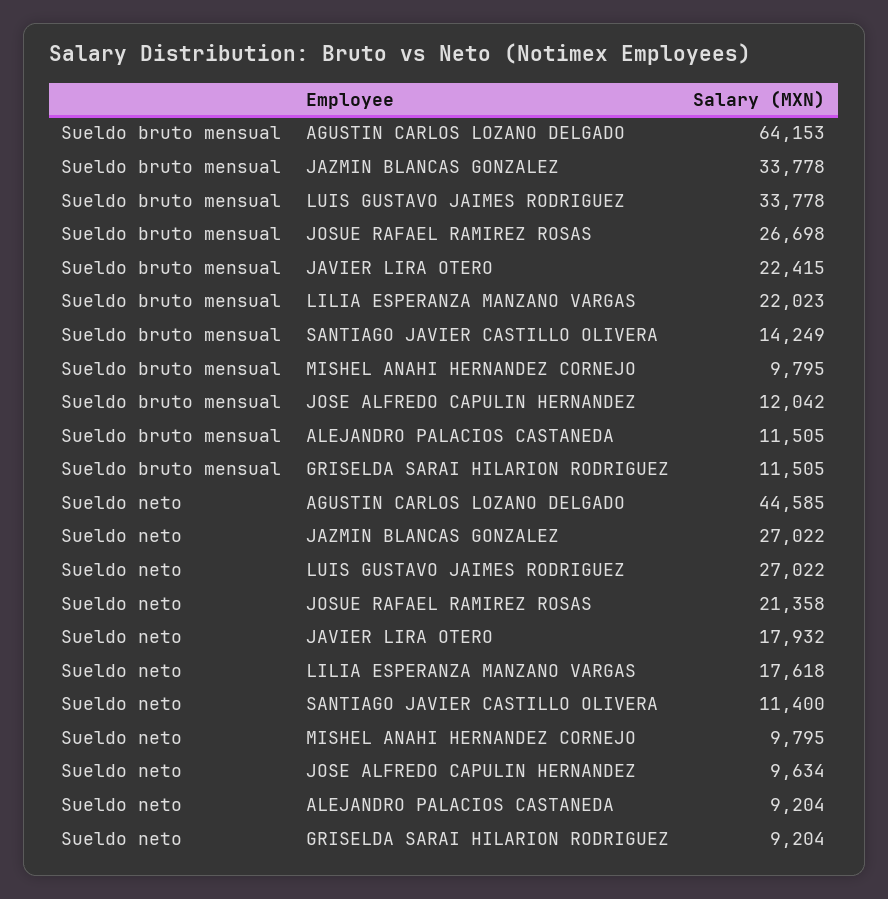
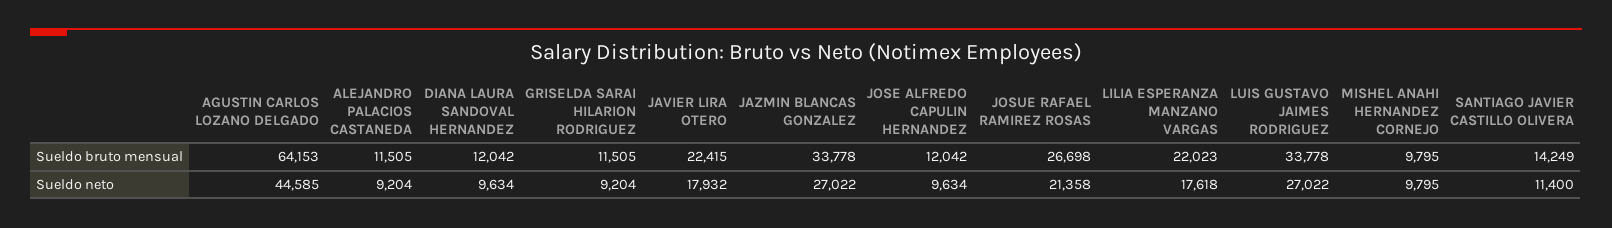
Sueldo bruto mensual, DIANA LAURA SANDOVAL HERNANDEZ: none -> 12042
Sueldo neto, DIANA LAURA SANDOVAL HERNANDEZ: none -> 9634

